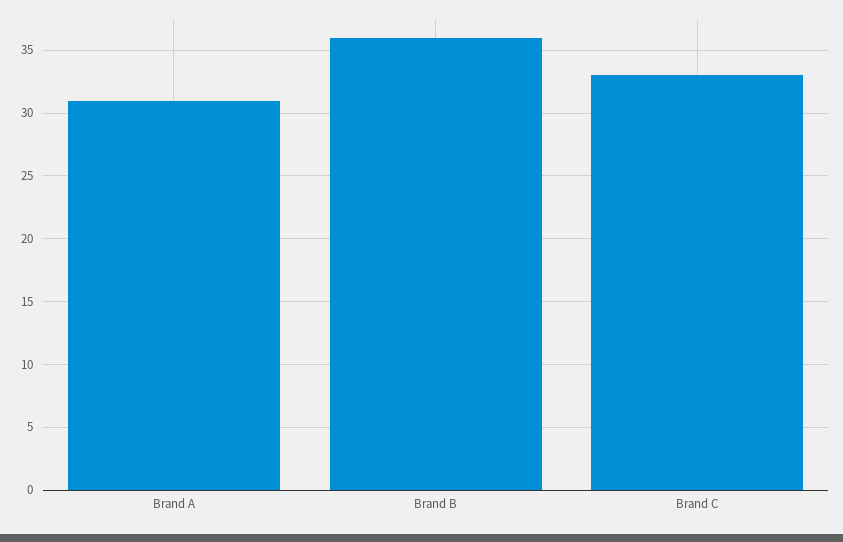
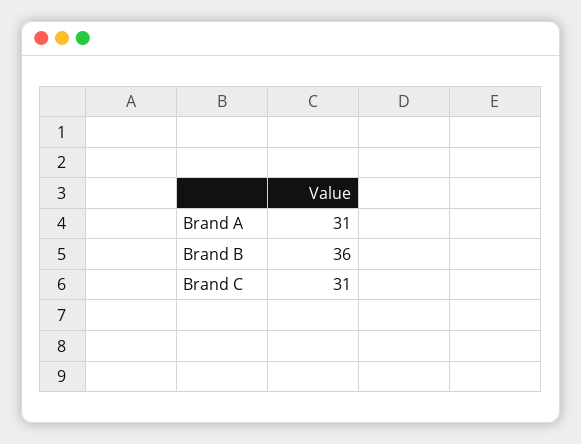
Brand C: 33 -> 31

